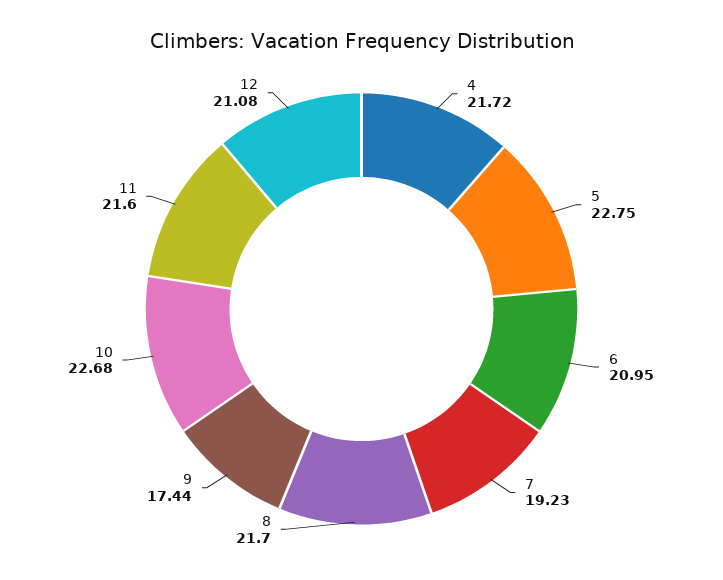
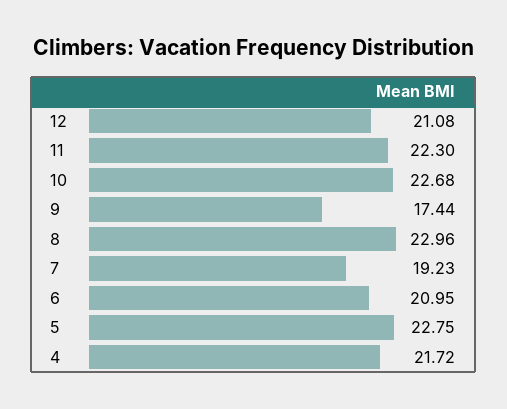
8: 21.7 -> 22.96
11: 21.6 -> 22.3

